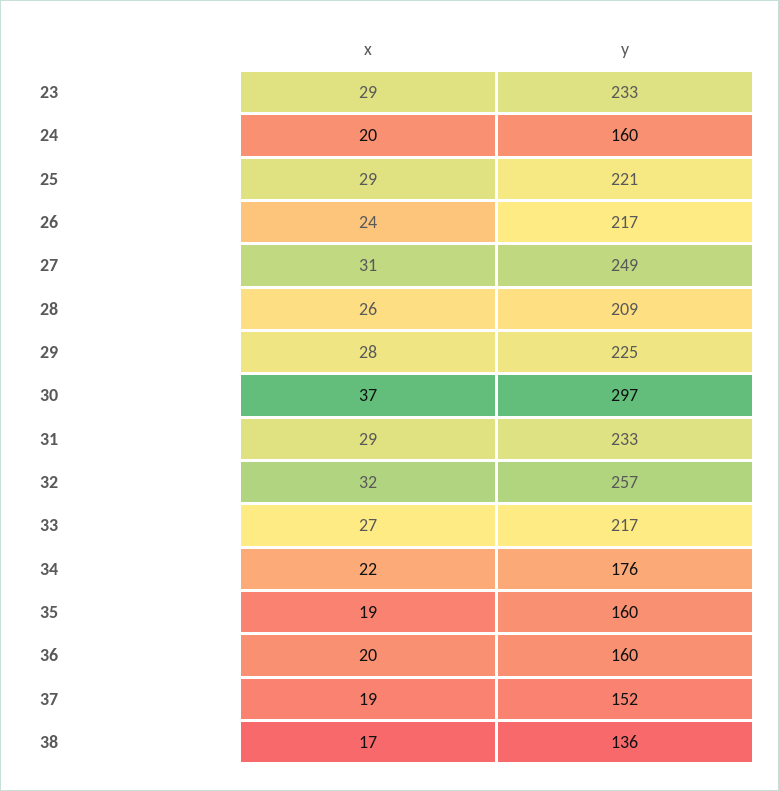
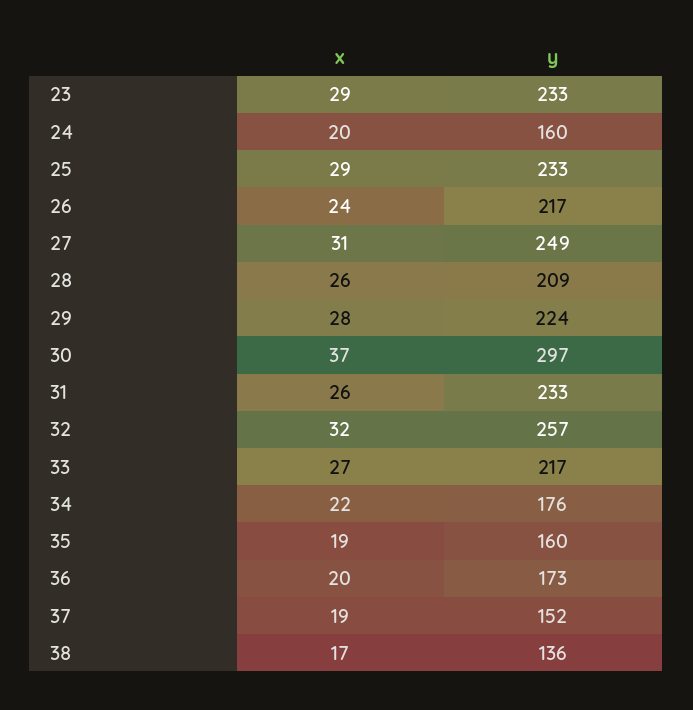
y, 25: 221 -> 233
y, 29: 225 -> 224
x, 31: 29 -> 26
y, 36: 160 -> 173

